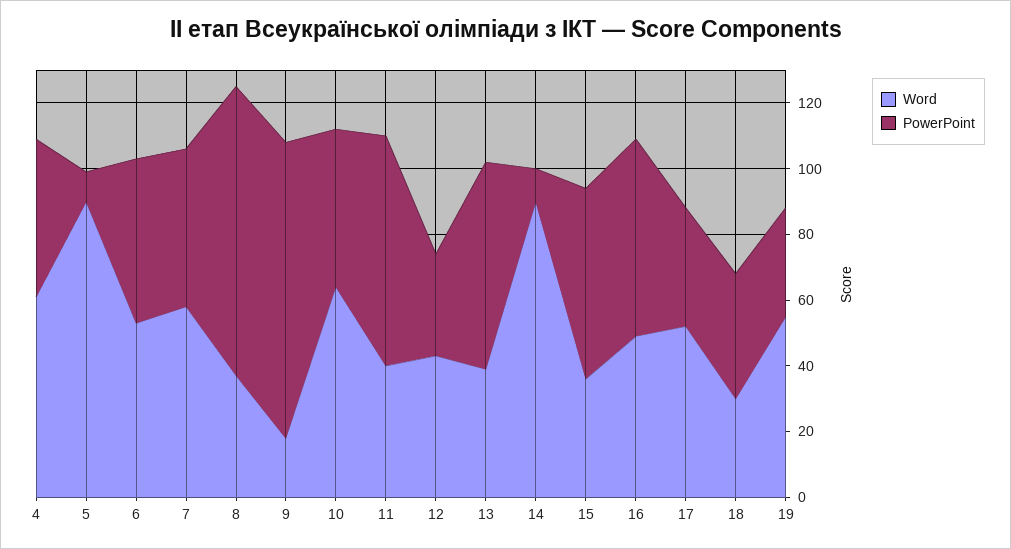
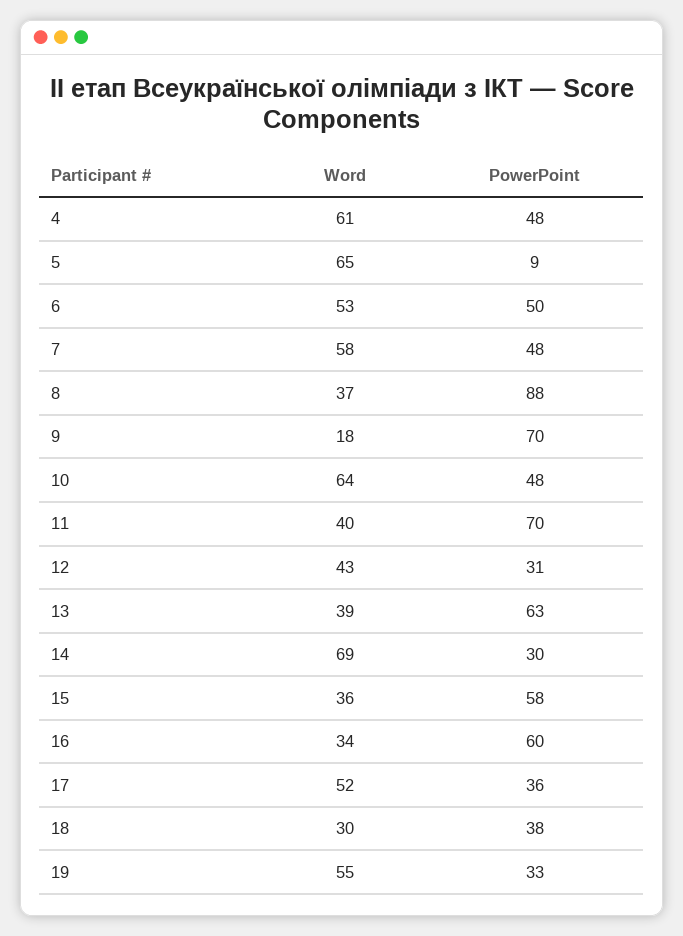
Word, 5: 90 -> 65
PowerPoint, 9: 90 -> 70
Word, 14: 90 -> 69
PowerPoint, 14: 10 -> 30
Word, 16: 50 -> 34

